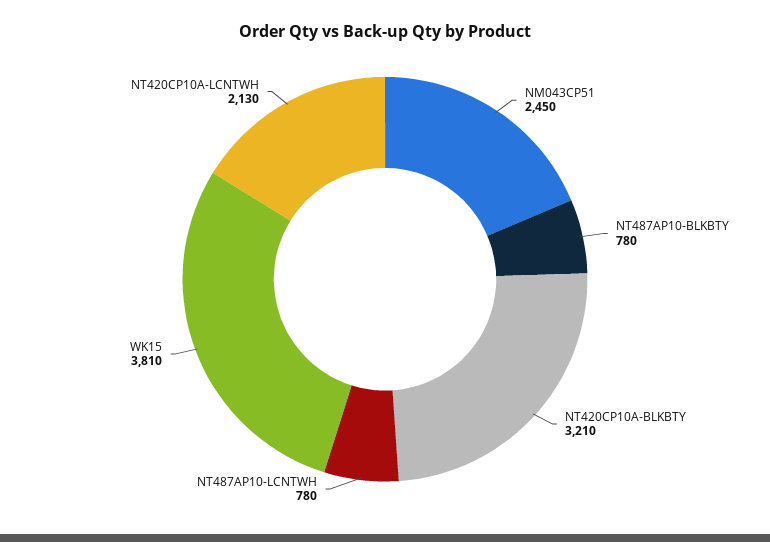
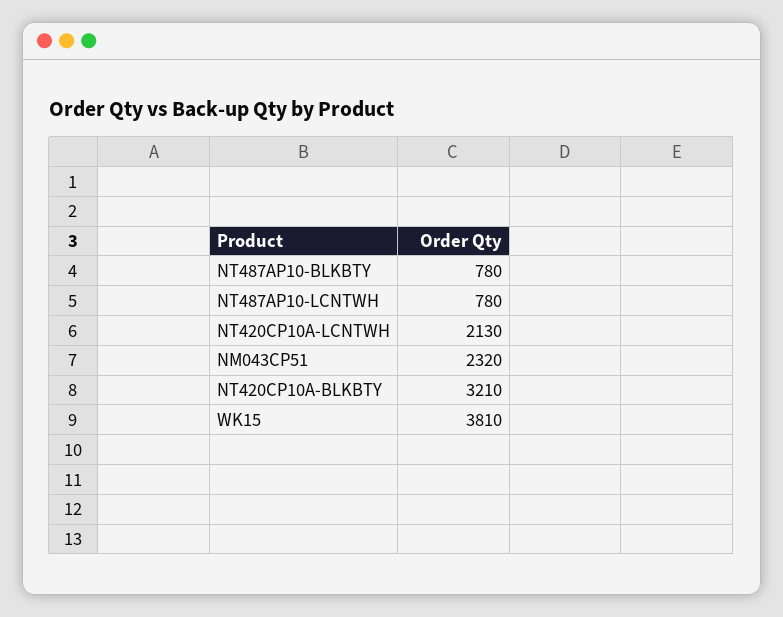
NM043CP51: 2450 -> 2320

